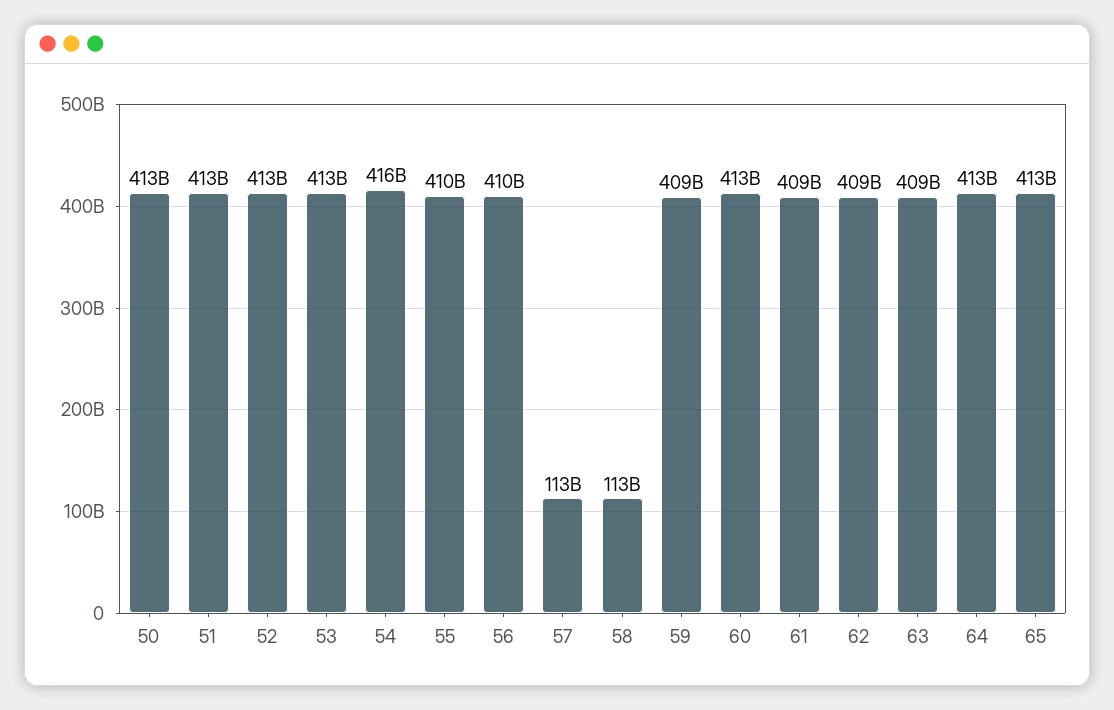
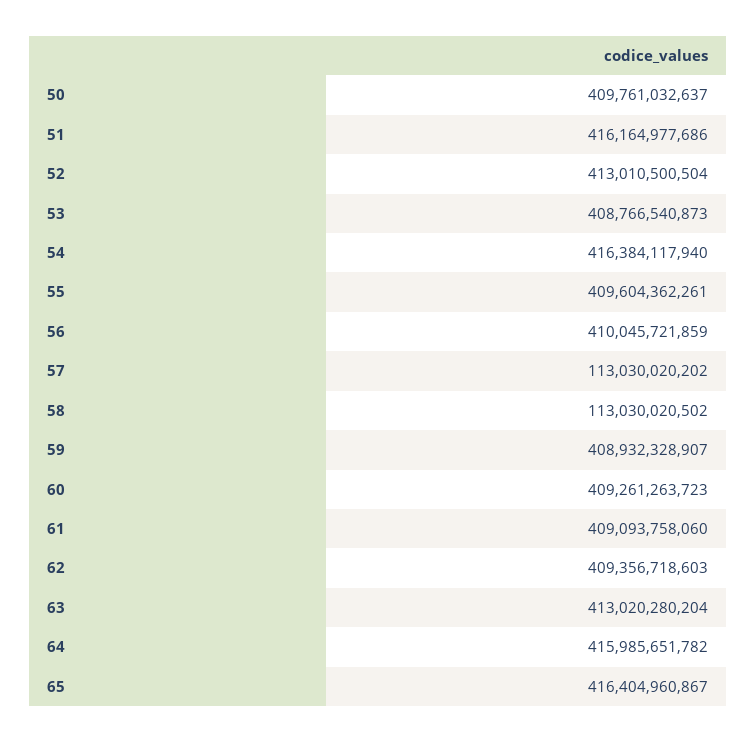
50: 413000000000 -> 409761032637
51: 413000000000 -> 416164977686
53: 413000000000 -> 408766540873
60: 413000000000 -> 409261263723
63: 409000000000 -> 413020280204
64: 413000000000 -> 415985651782
65: 413000000000 -> 416404960867

